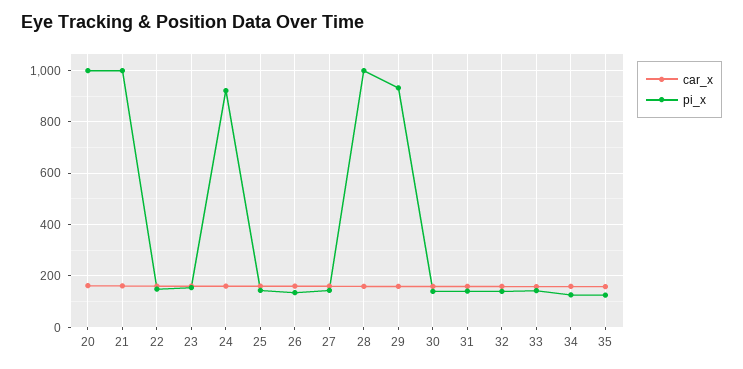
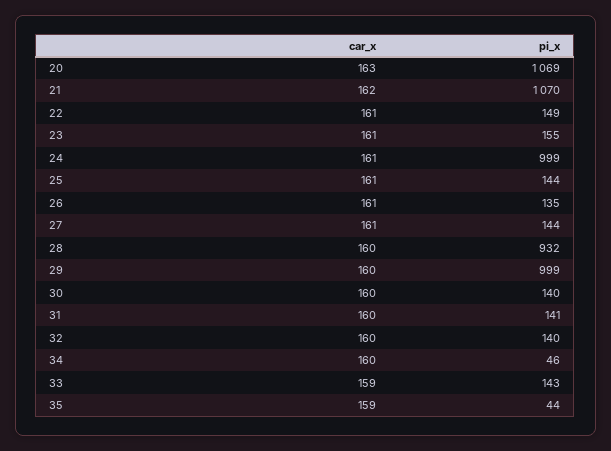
pi_x, 20: 1000 -> 1069
pi_x, 21: 1000 -> 1070
pi_x, 24: 925 -> 999
pi_x, 28: 1000 -> 932
pi_x, 29: 925 -> 999
pi_x, 34: 125 -> 46
pi_x, 35: 125 -> 44

